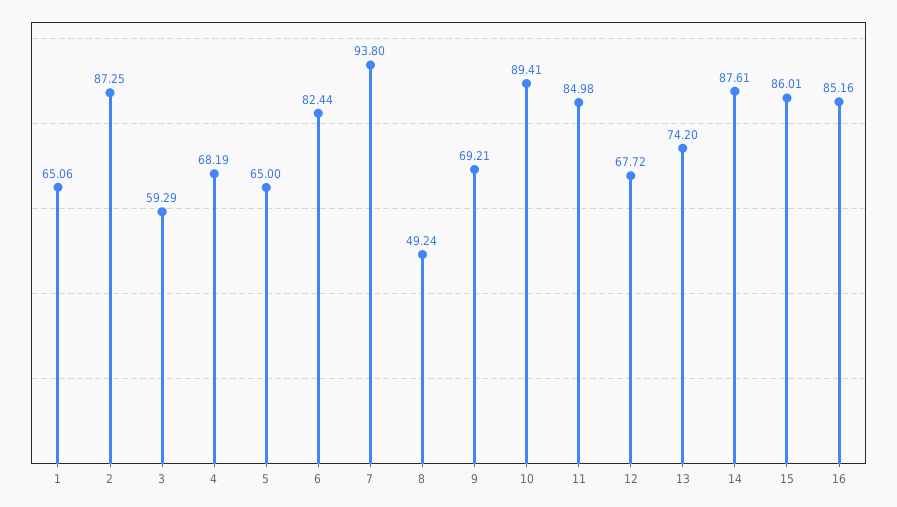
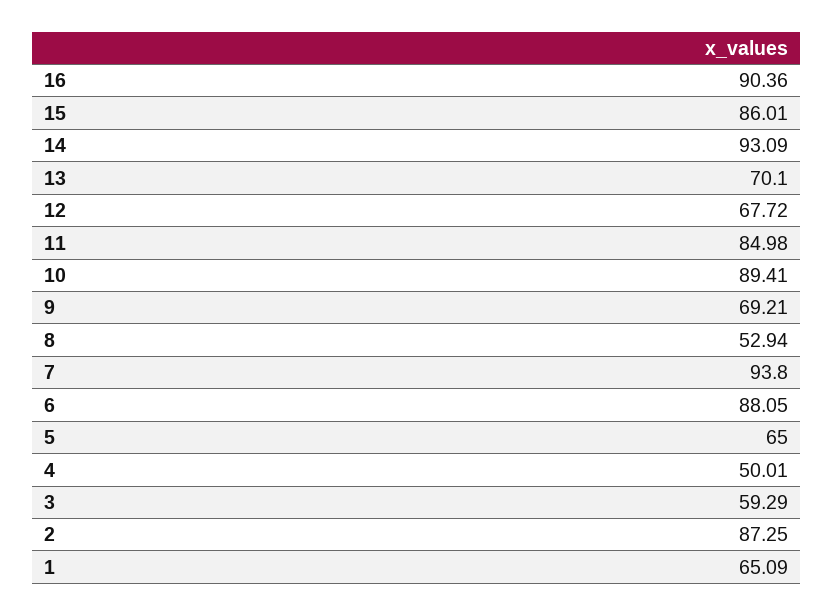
1: 65.06 -> 65.09
4: 68.19 -> 50.01
6: 82.44 -> 88.05
8: 49.24 -> 52.94
13: 74.2 -> 70.1
14: 87.61 -> 93.09
16: 85.16 -> 90.36

